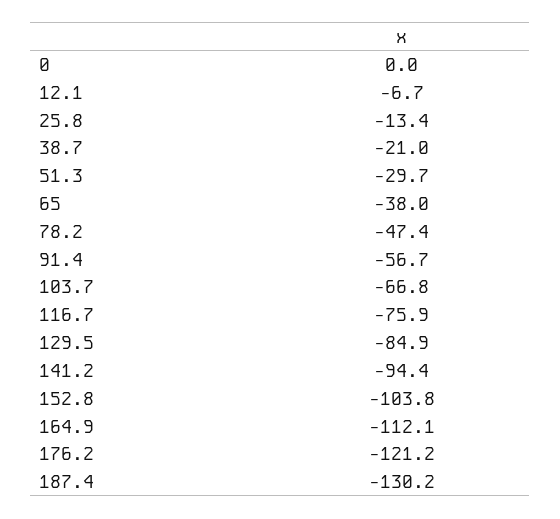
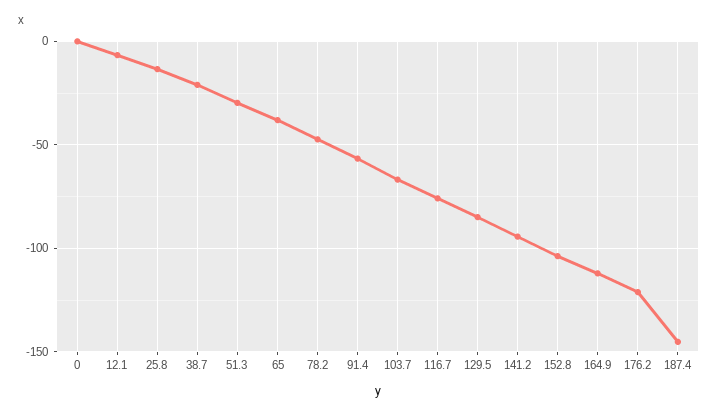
187.4: -130.2 -> -145

